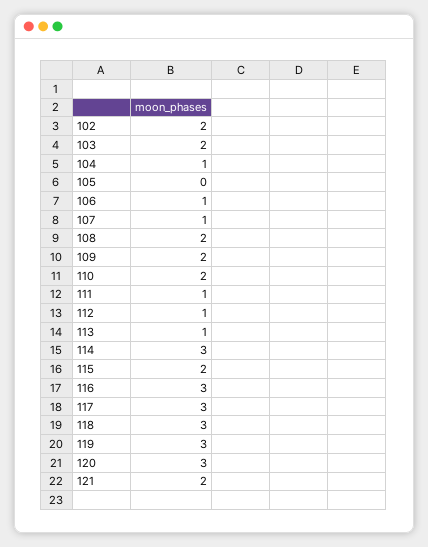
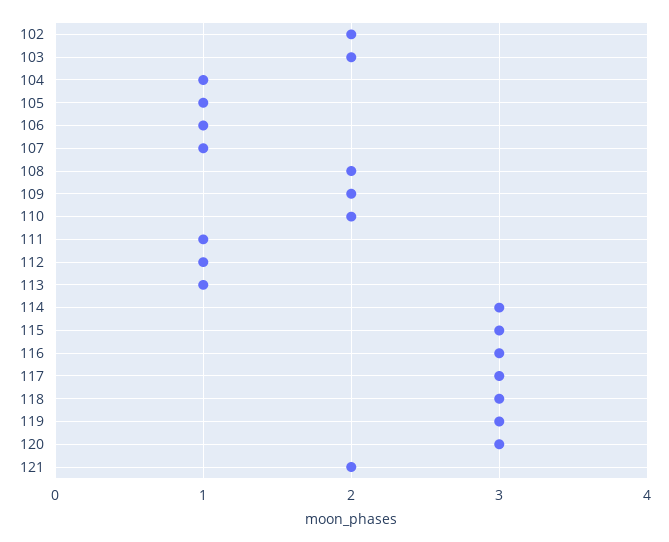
105: 0 -> 1
115: 2 -> 3

